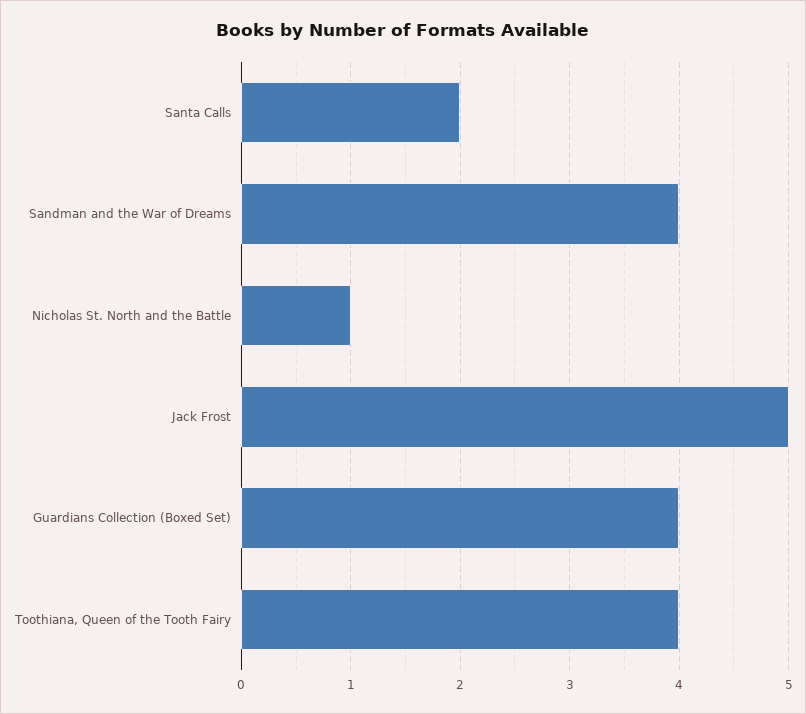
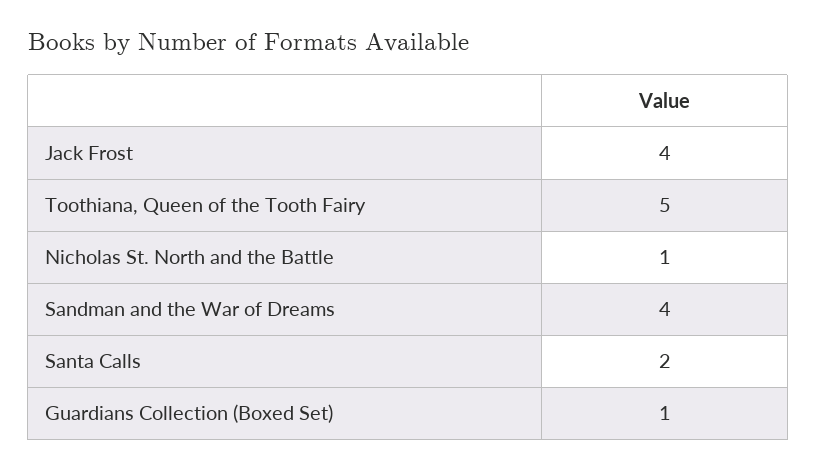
Jack Frost: 5 -> 4
Guardians Collection (Boxed Set): 4 -> 1
Toothiana, Queen of the Tooth Fairy: 4 -> 5

